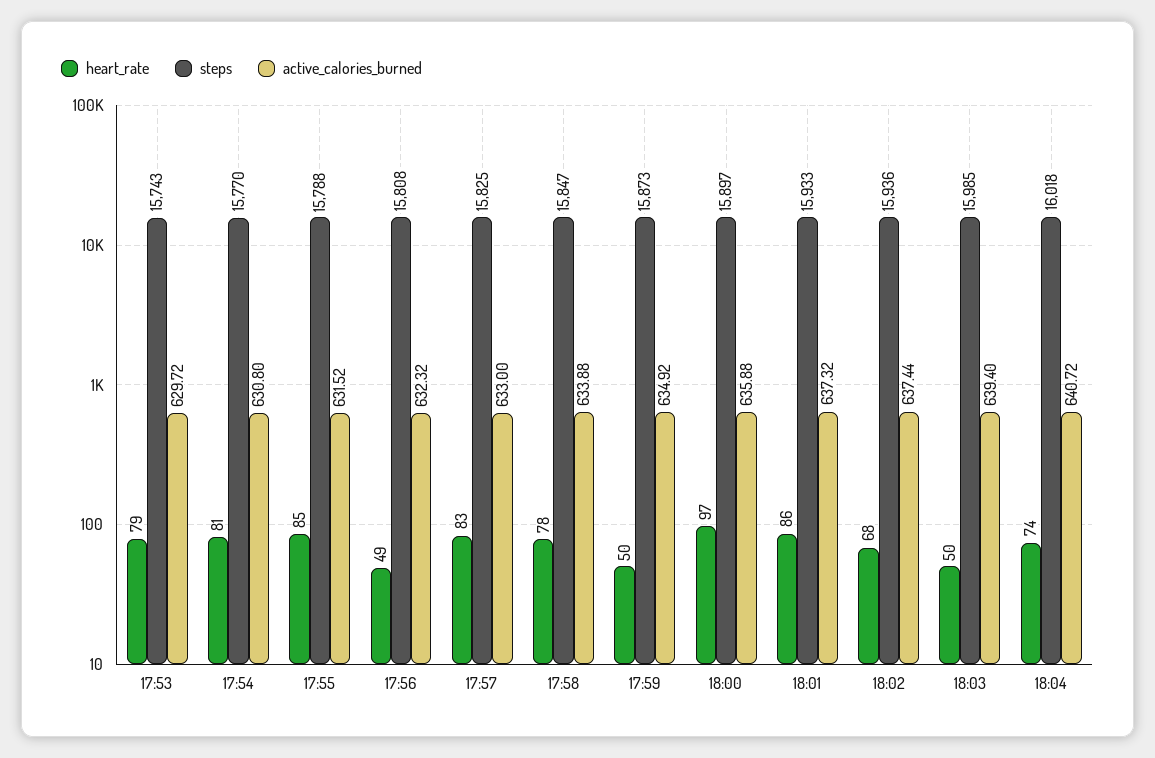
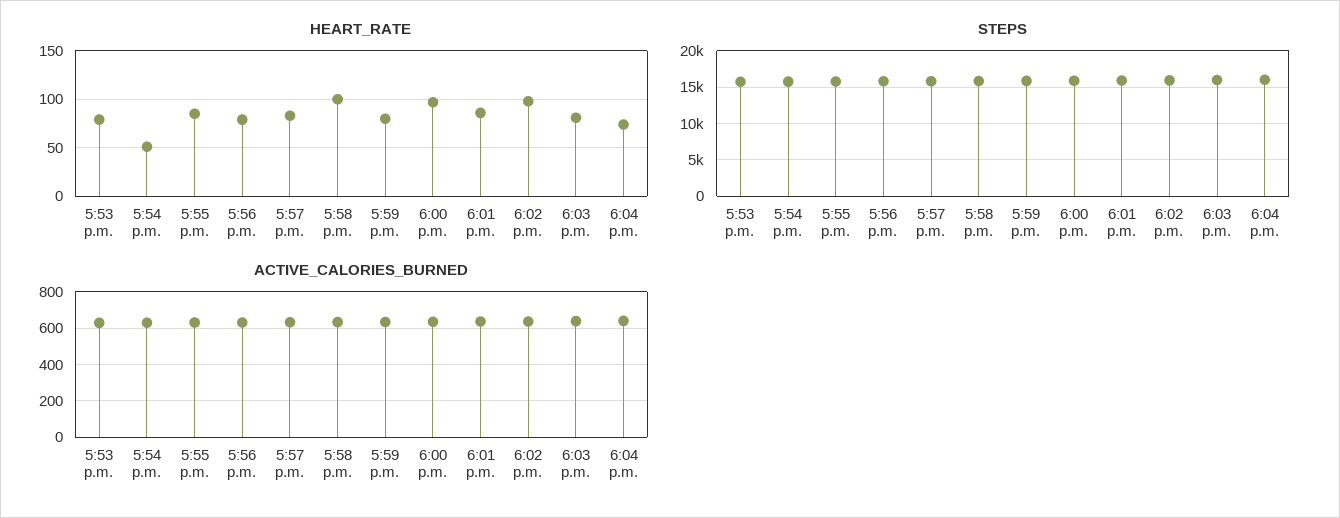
heart_rate, 17:54: 81 -> 50
heart_rate, 17:56: 49 -> 80
heart_rate, 17:58: 78 -> 100
heart_rate, 17:59: 50 -> 80
heart_rate, 18:02: 68 -> 100
heart_rate, 18:03: 50 -> 80

